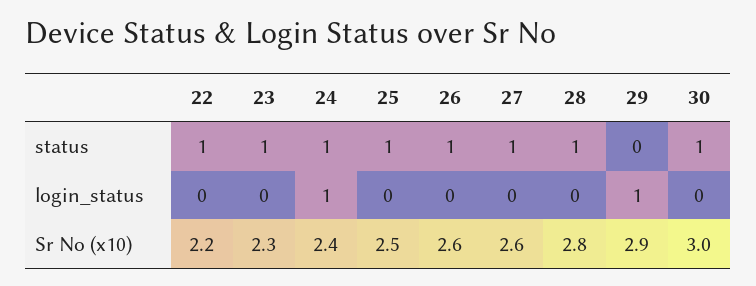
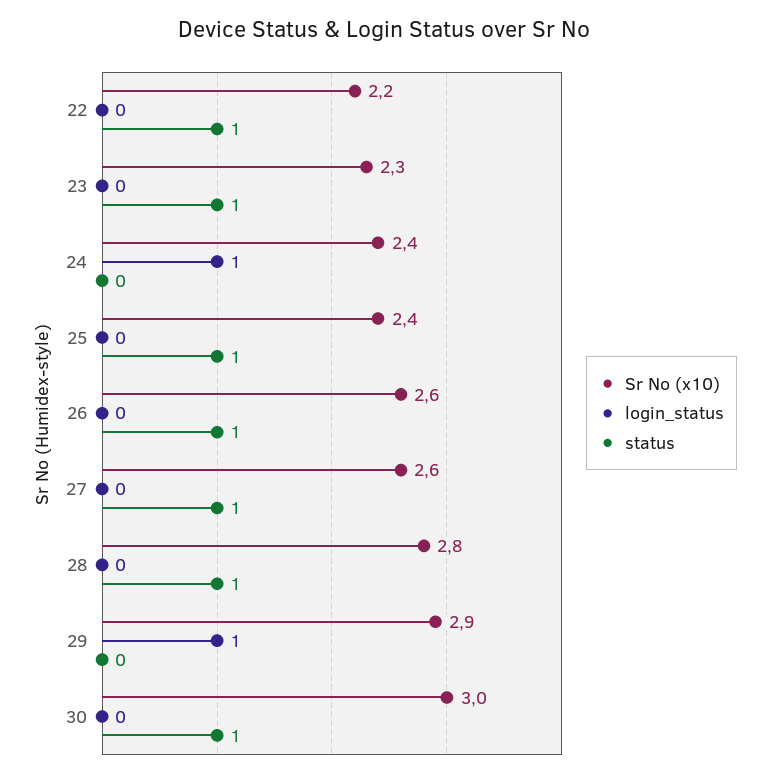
status, 24: 1 -> 0
Sr No (x10), 25: 2.5 -> 2.4

